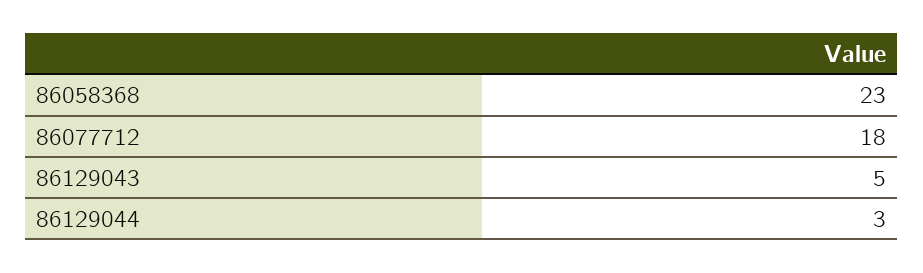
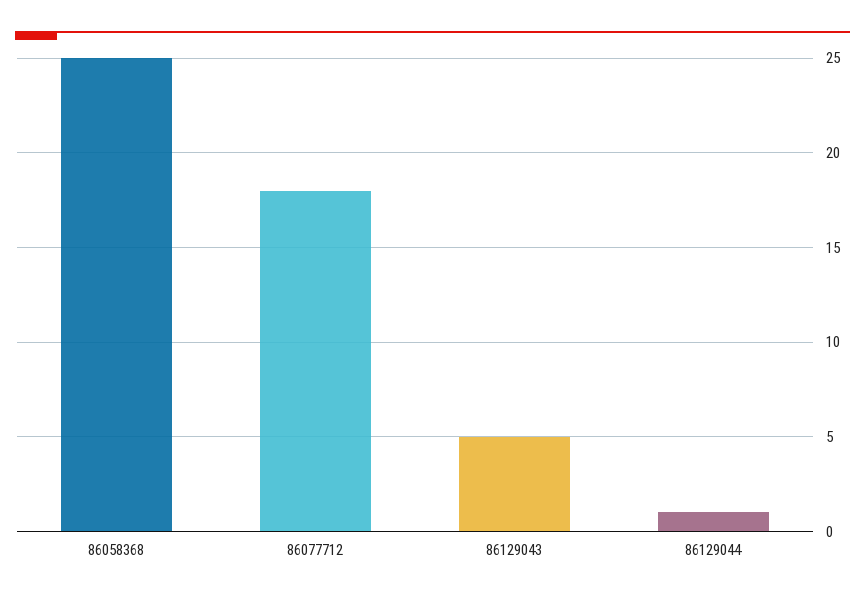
86058368: 23 -> 25
86129044: 3 -> 1

